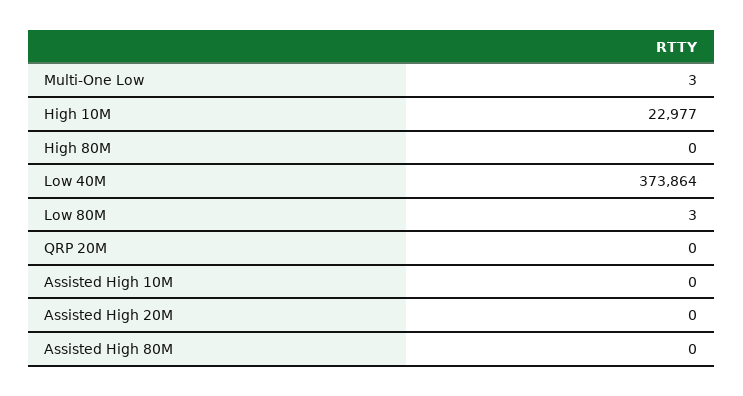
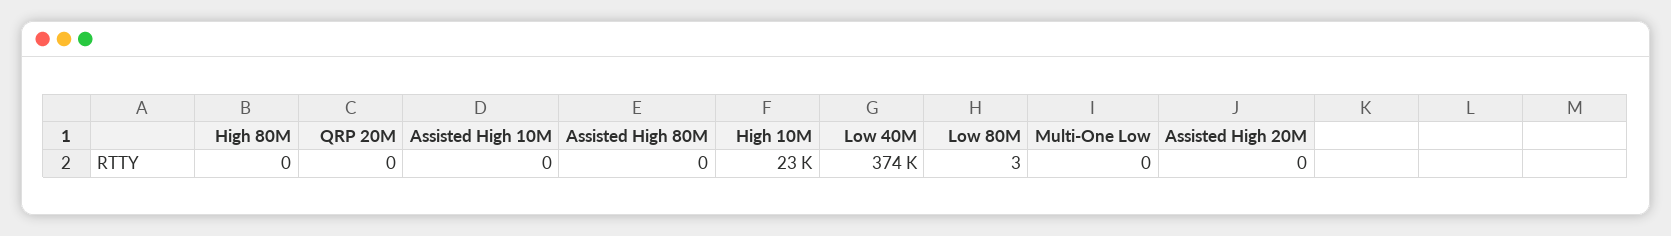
Multi-One Low: 3 -> 0

